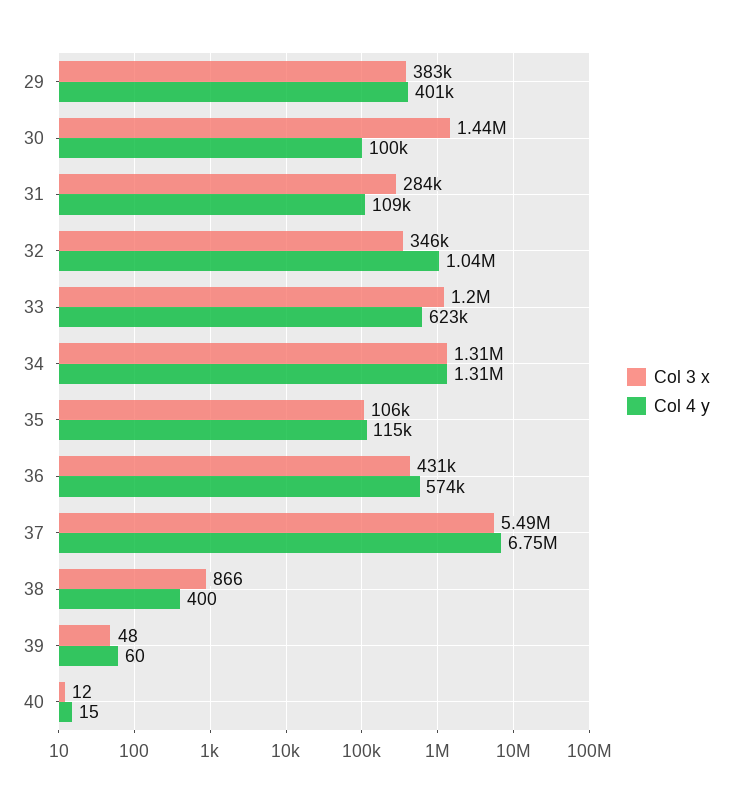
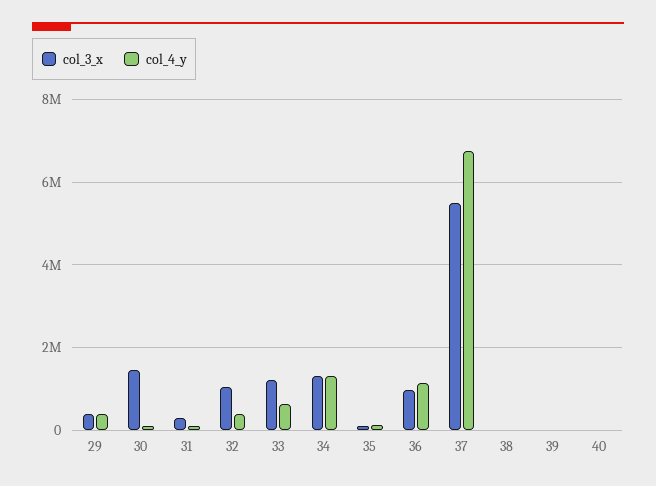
Col 3 x, 32: 346000 -> 1000000
Col 4 y, 32: 1040000 -> 400000
Col 3 x, 36: 431000 -> 1000000
Col 4 y, 36: 574000 -> 1200000

